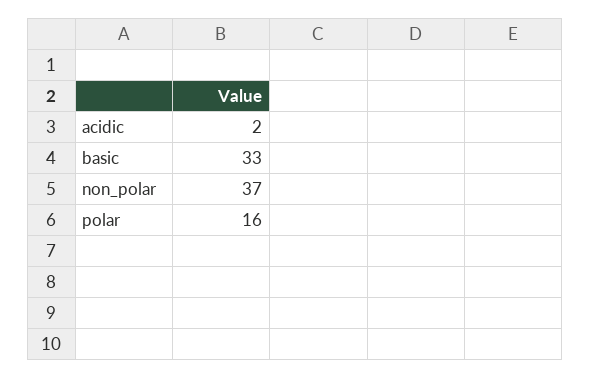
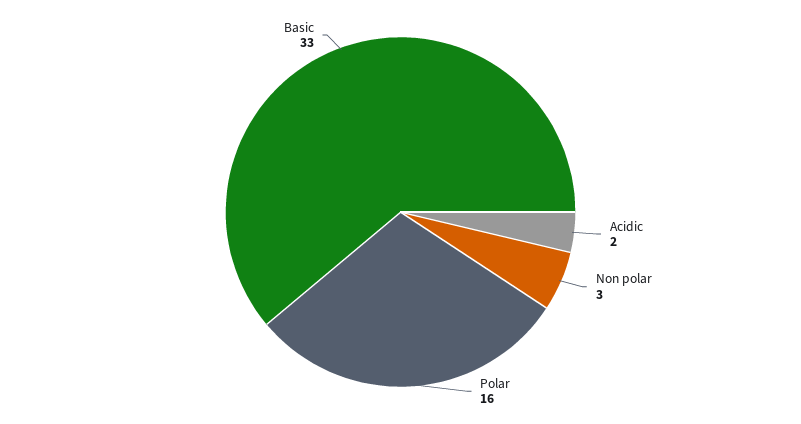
non_polar: 37 -> 3

